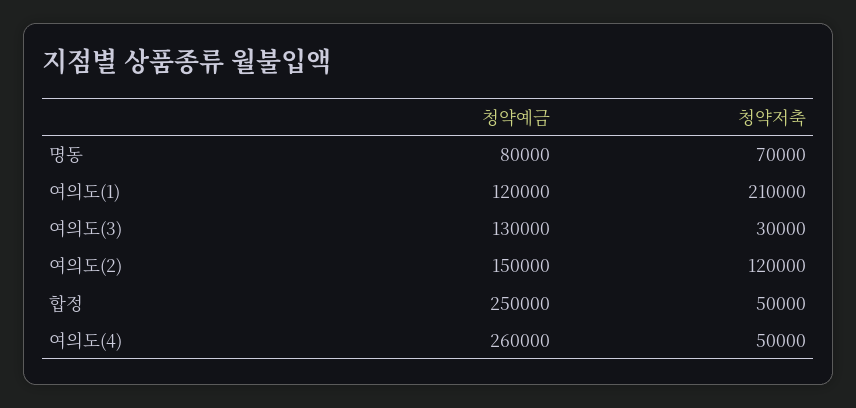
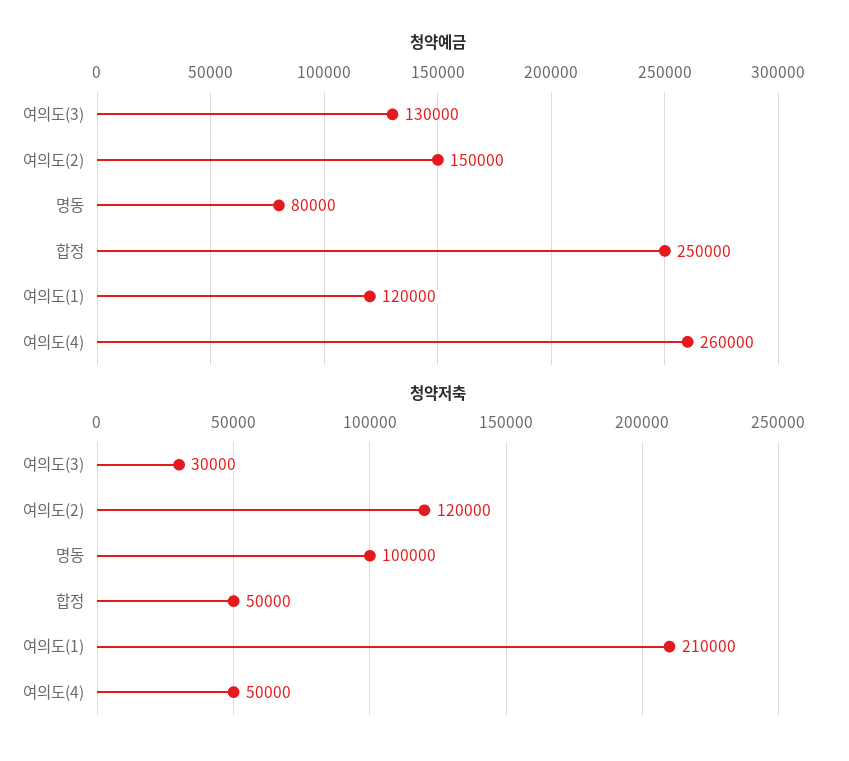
청약저축, 명동: 70000 -> 100000

